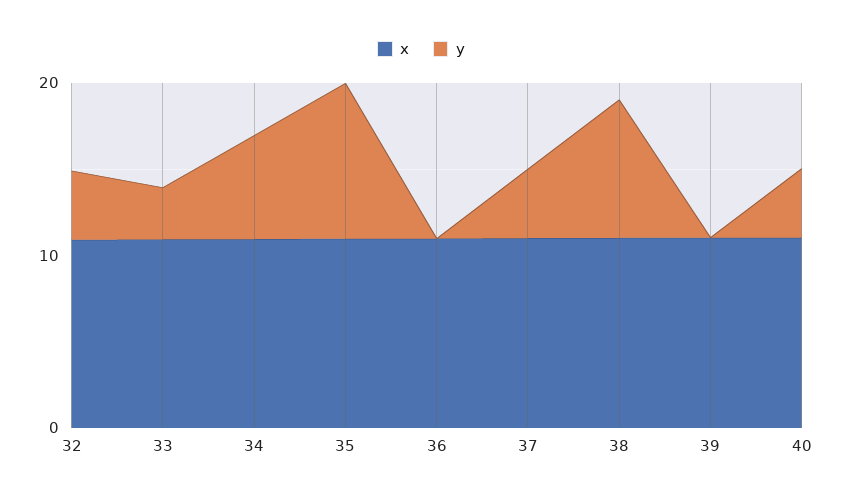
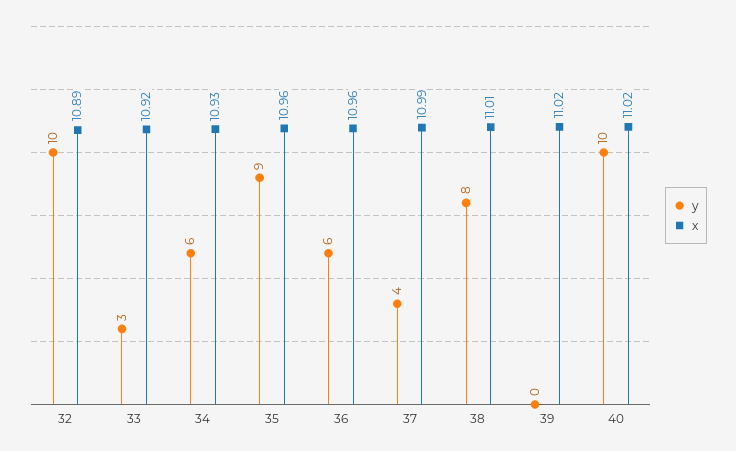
y, 32: 4 -> 10
y, 36: 0 -> 6
y, 40: 4 -> 10

